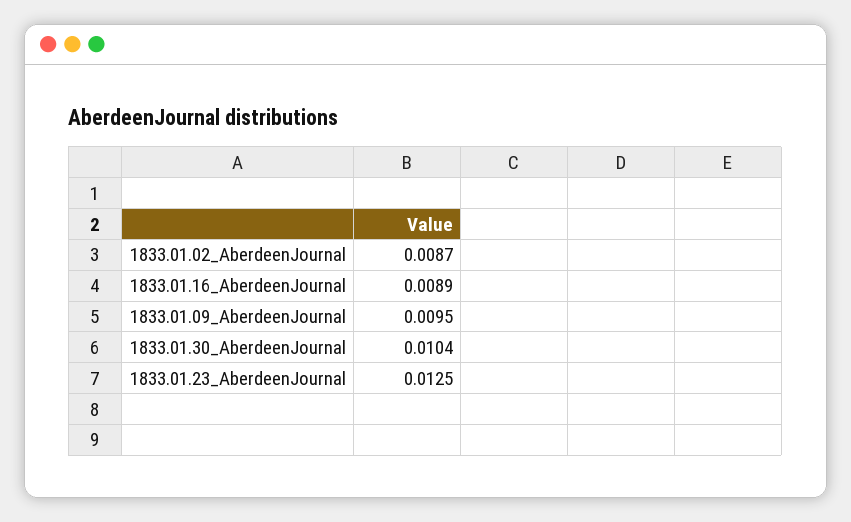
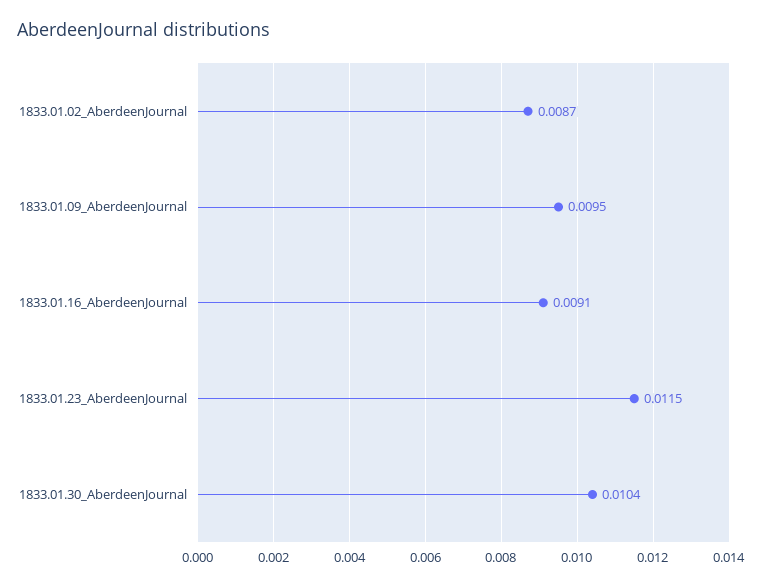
1833.01.16_AberdeenJournal: 0.0089 -> 0.0091
1833.01.23_AberdeenJournal: 0.0125 -> 0.0115

